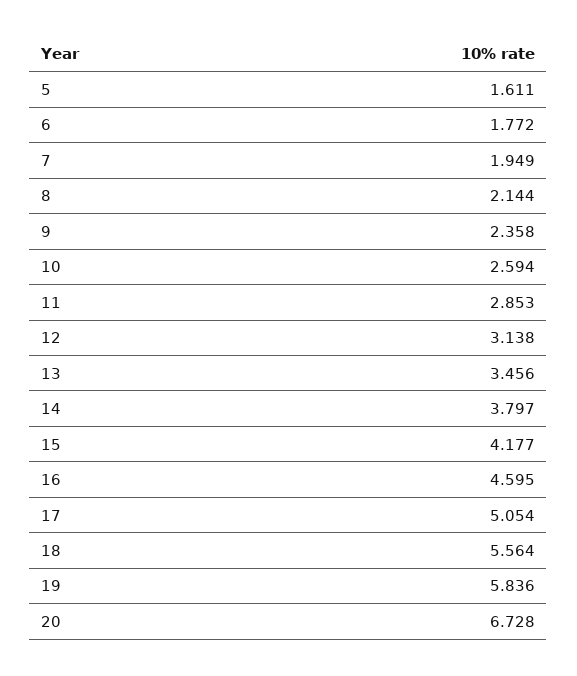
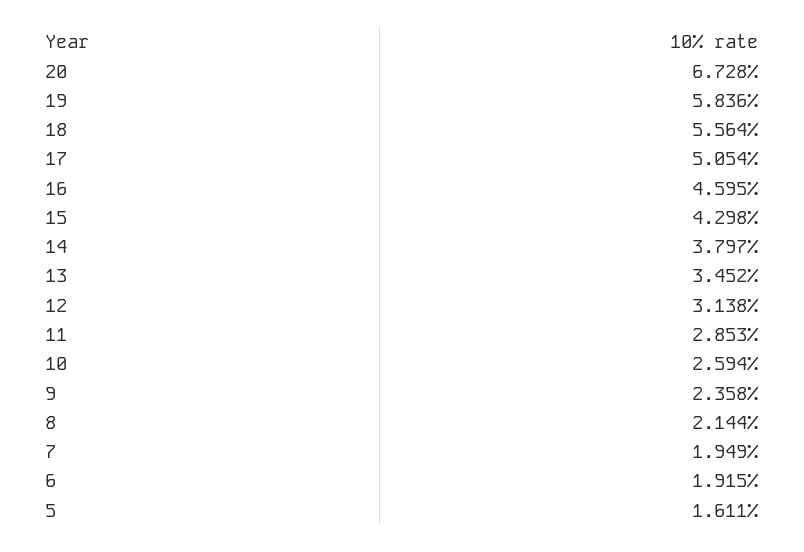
6: 1.772 -> 1.915
13: 3.456 -> 3.452
15: 4.177 -> 4.298

